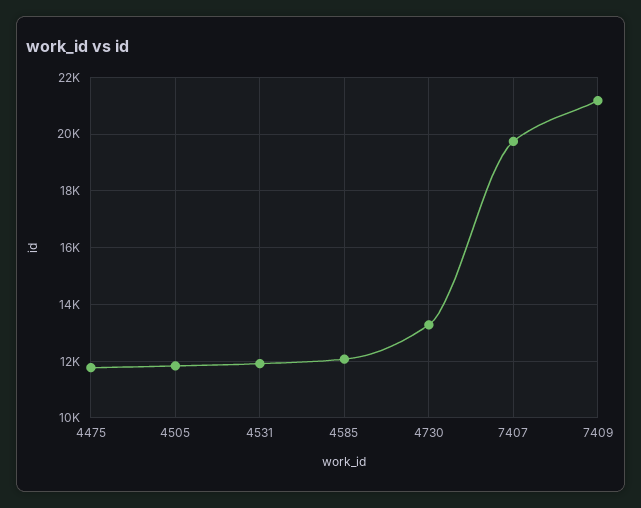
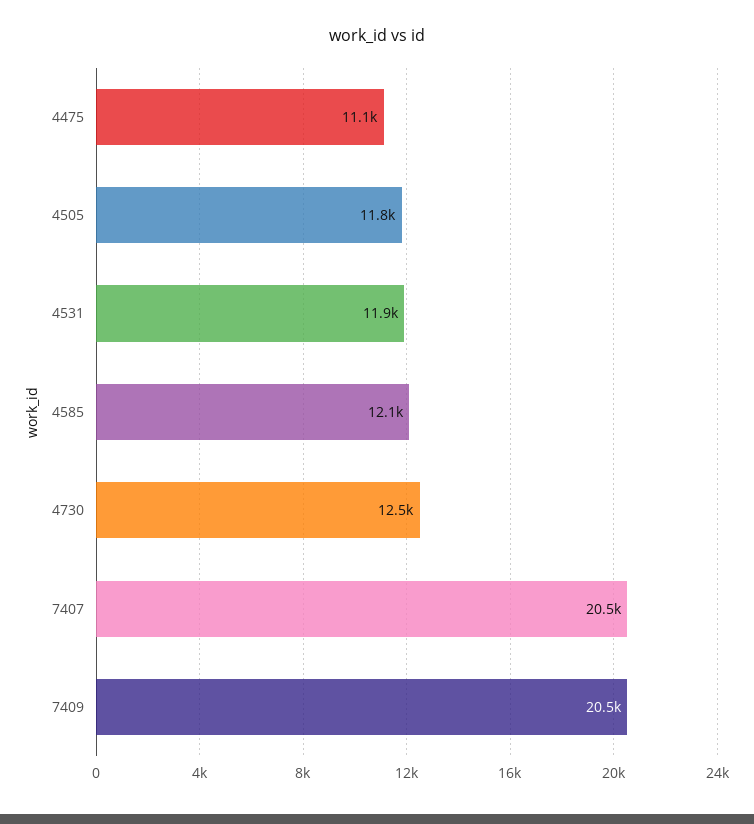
4475: 11750 -> 11100
4730: 13250 -> 12500
7407: 19750 -> 20500
7409: 21250 -> 20500

